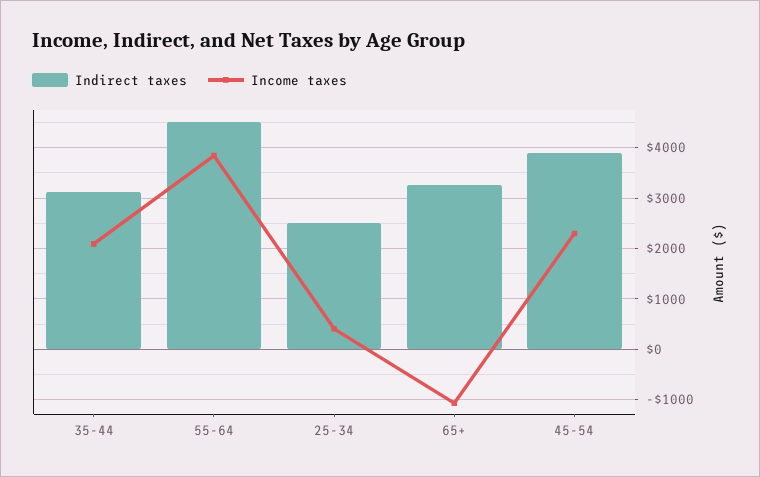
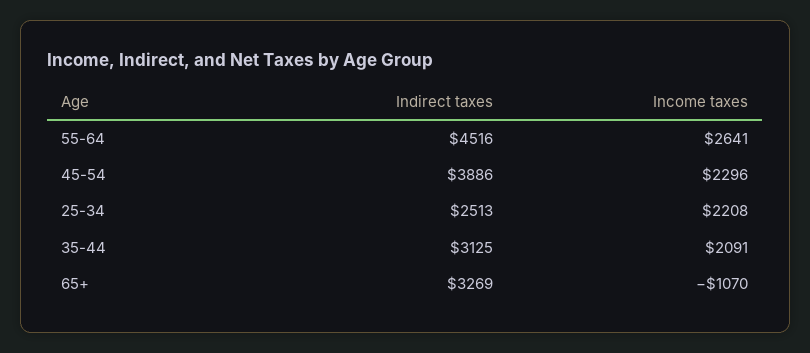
Income taxes, 55-64: 3800 -> 2641
Income taxes, 25-34: 400 -> 2208

